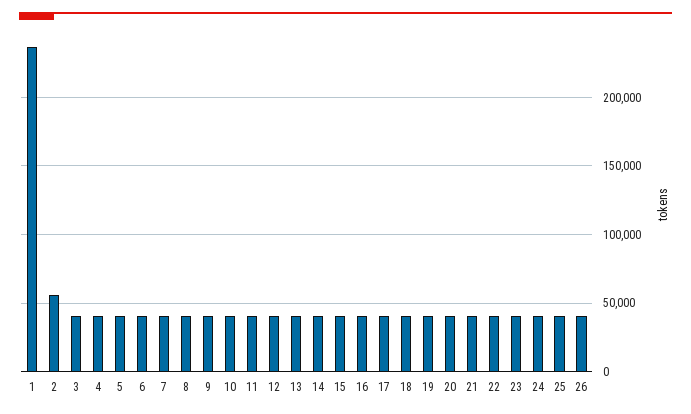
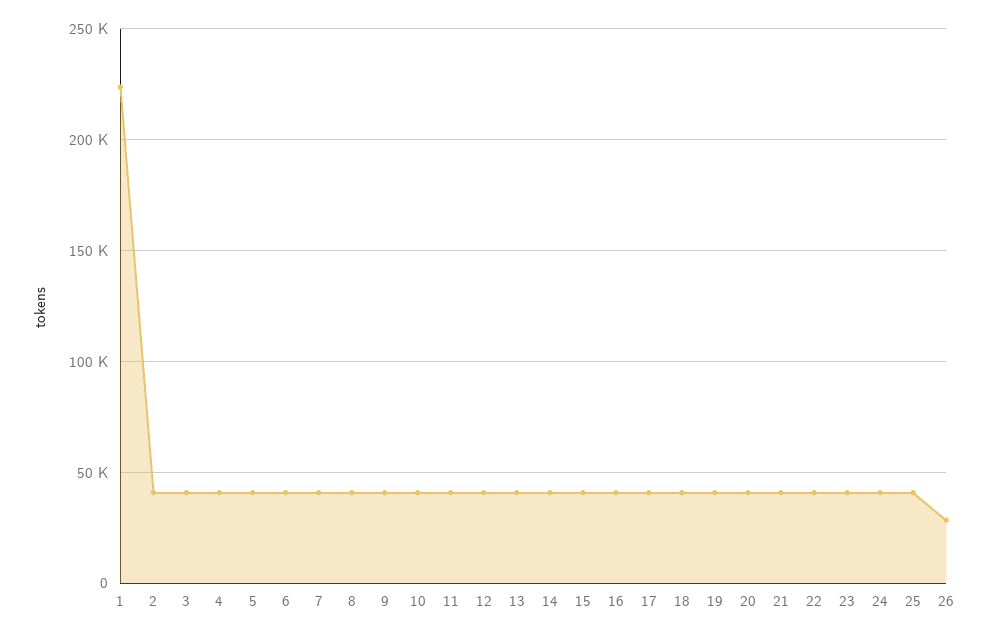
1: 235000 -> 225000
2: 55000 -> 40000
26: 40000 -> 30000

